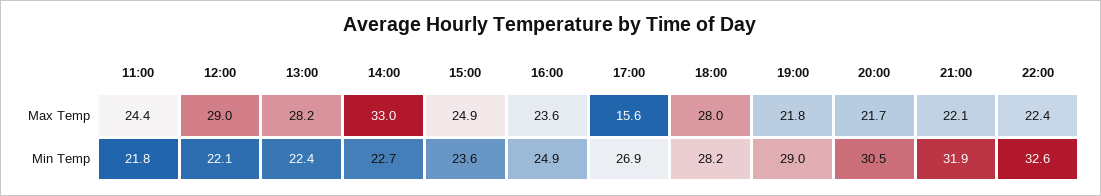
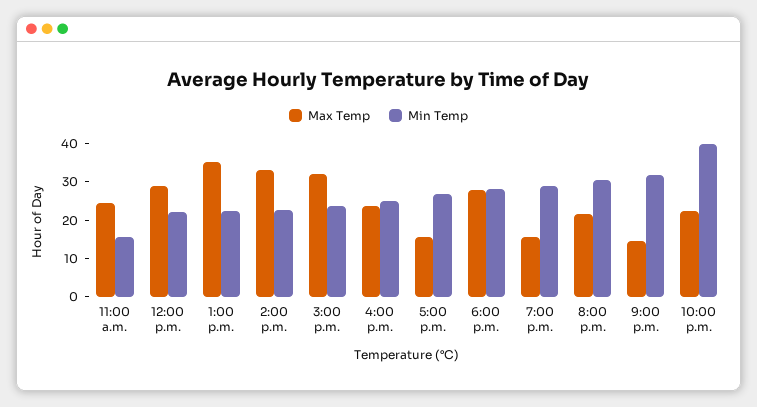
Max Temp, 13:00: 28.2 -> 35
Max Temp, 15:00: 24.9 -> 32.5
Max Temp, 19:00: 21.8 -> 15
Max Temp, 21:00: 22.1 -> 15
Min Temp, 11:00: 21.8 -> 15
Min Temp, 22:00: 32.6 -> 40

